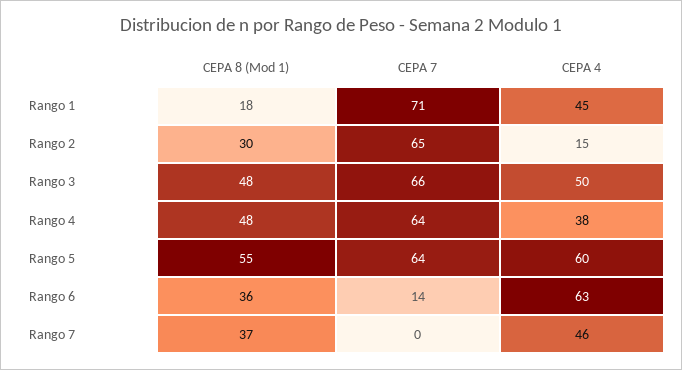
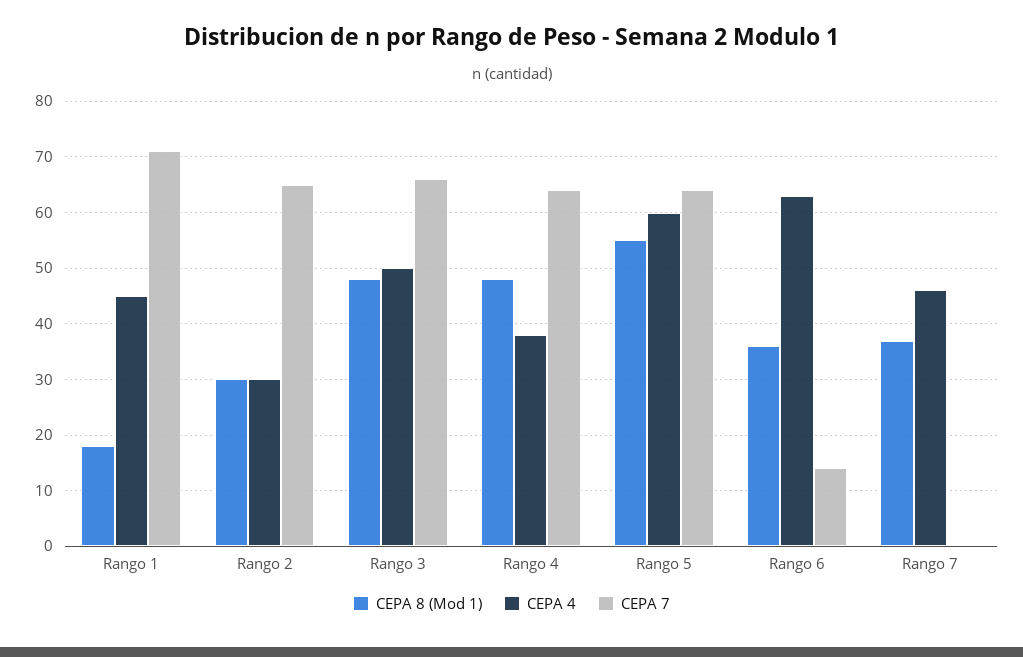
CEPA 4, Rango 2: 15 -> 30

